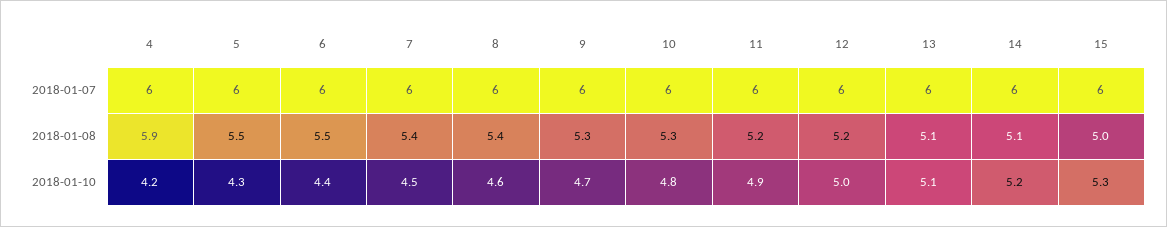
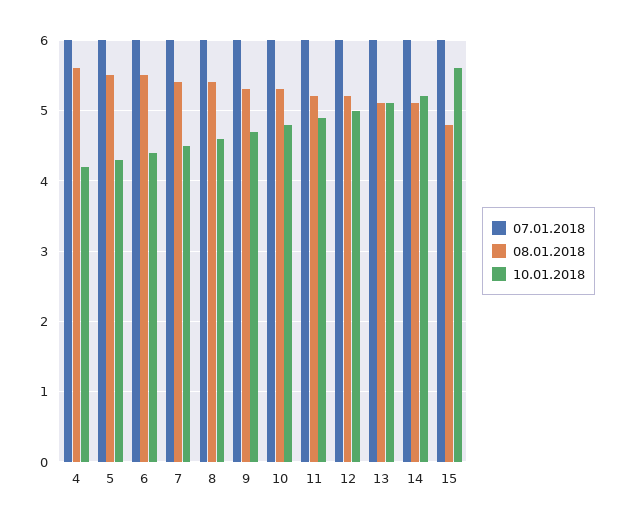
2018-01-08, 4: 5.9 -> 5.6
2018-01-08, 15: 5 -> 4.8
2018-01-10, 15: 5.3 -> 5.6

